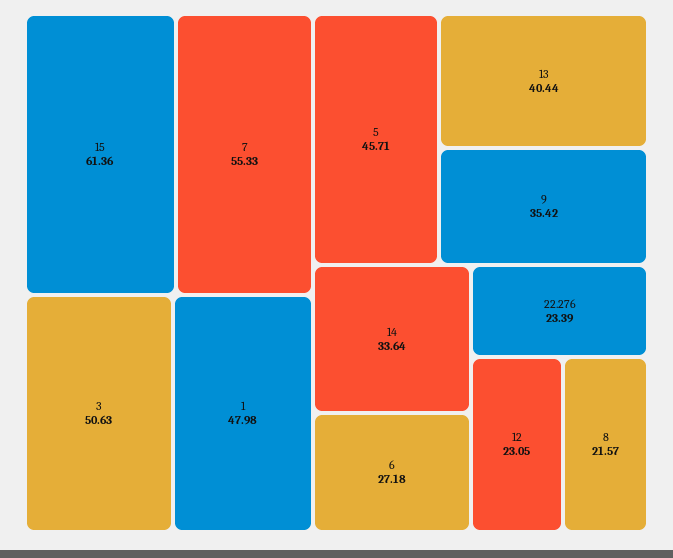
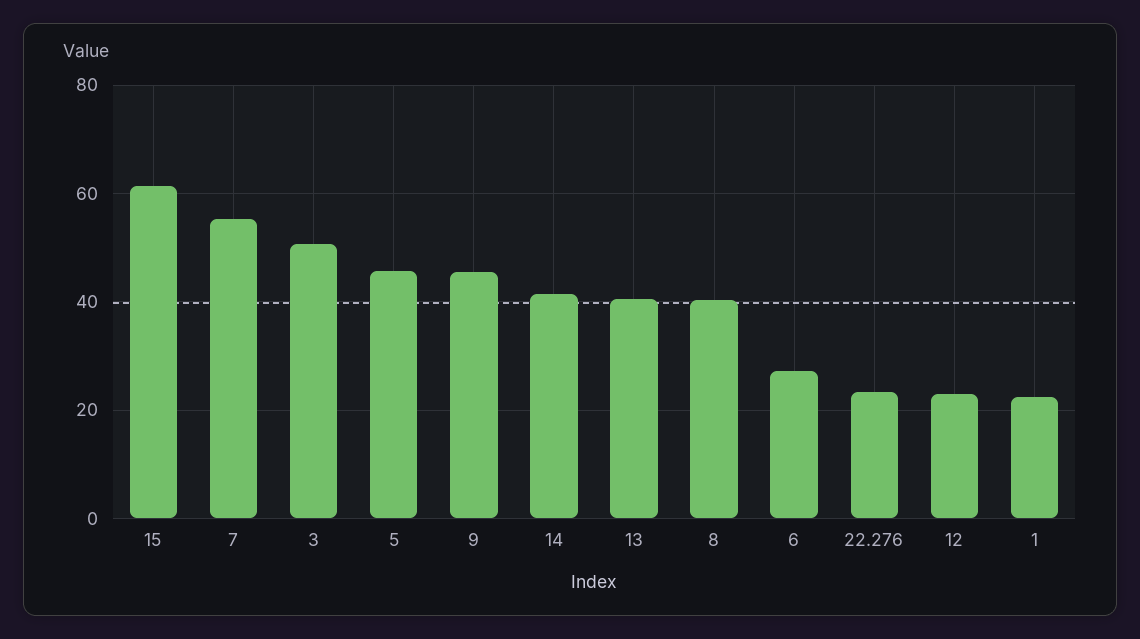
1: 47.98 -> 22
9: 35.42 -> 46
14: 33.64 -> 42
8: 21.57 -> 40

